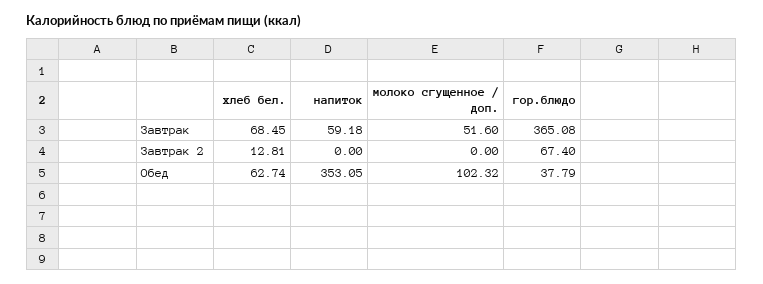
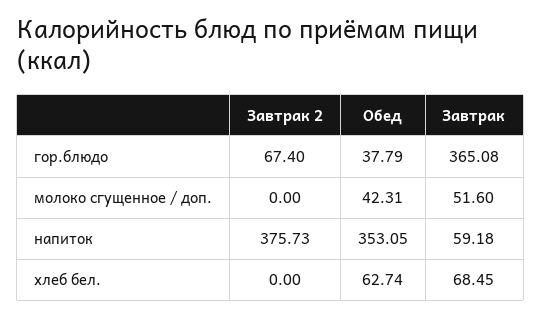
хлеб бел., Завтрак 2: 12.81 -> 0
напиток, Завтрак 2: 0 -> 375.73
молоко сгущенное / доп., Обед: 102.32 -> 42.31

